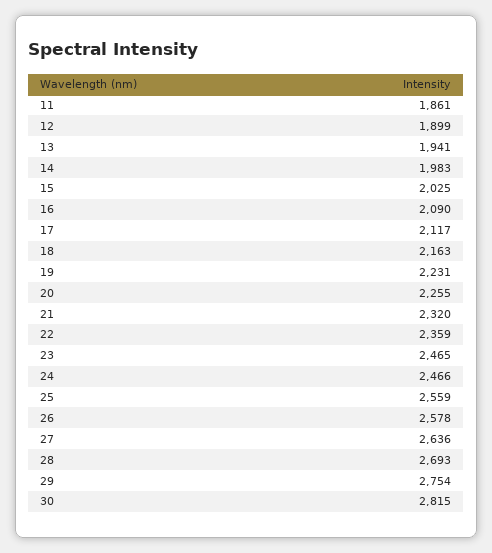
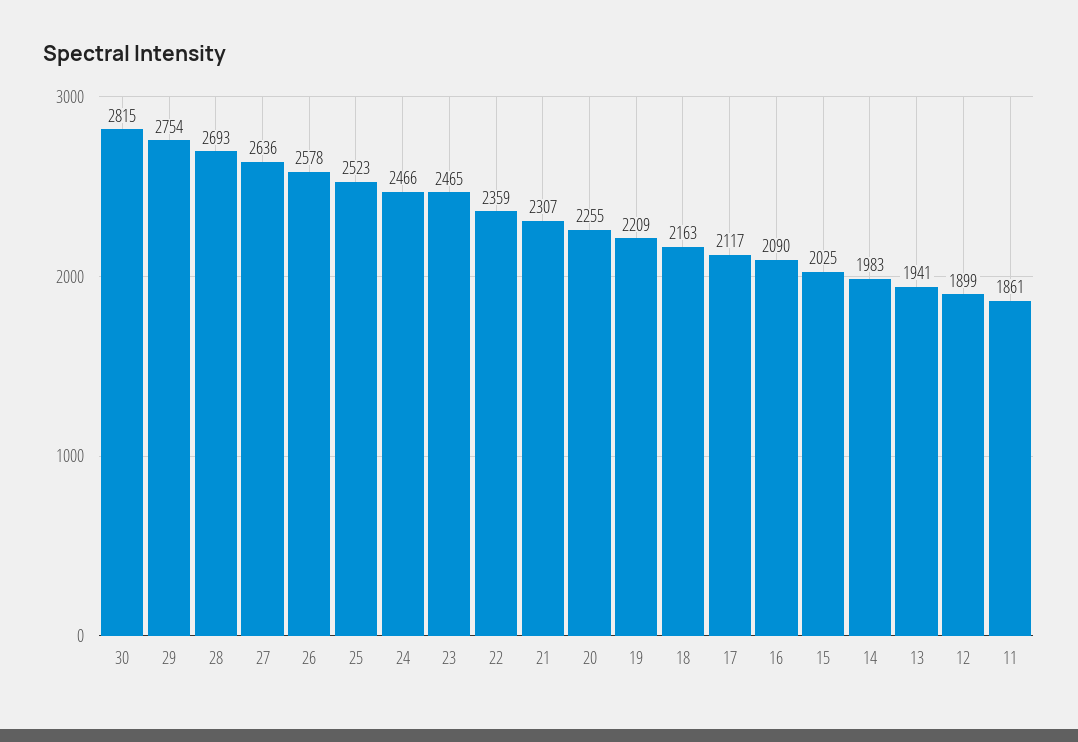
19: 2231 -> 2209
21: 2320 -> 2307
25: 2559 -> 2523

